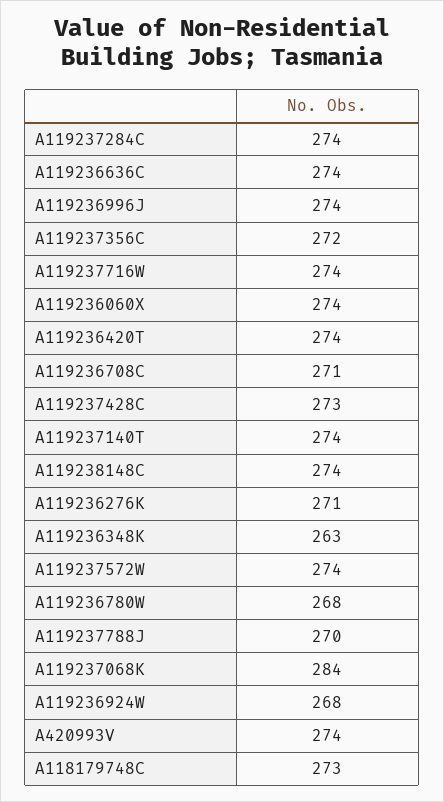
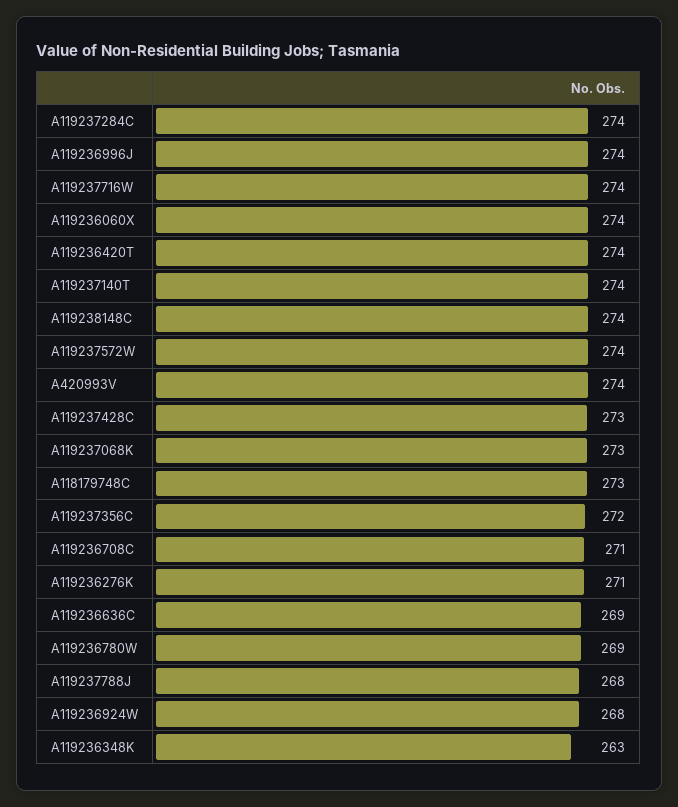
A119236636C: 274 -> 269
A119236780W: 268 -> 269
A119237788J: 270 -> 268
A119237068K: 284 -> 273

